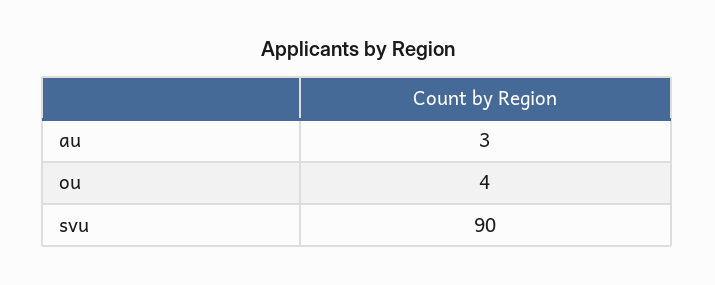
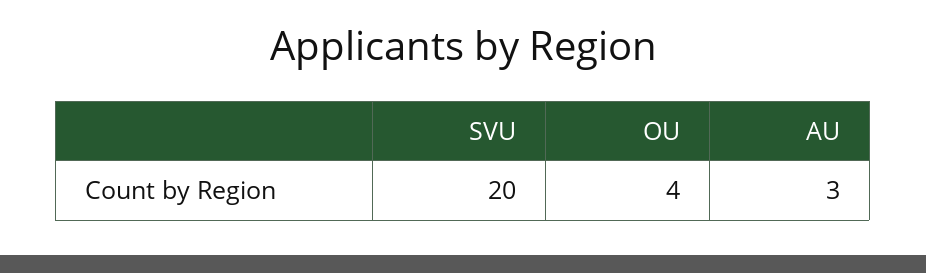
svu: 90 -> 20

